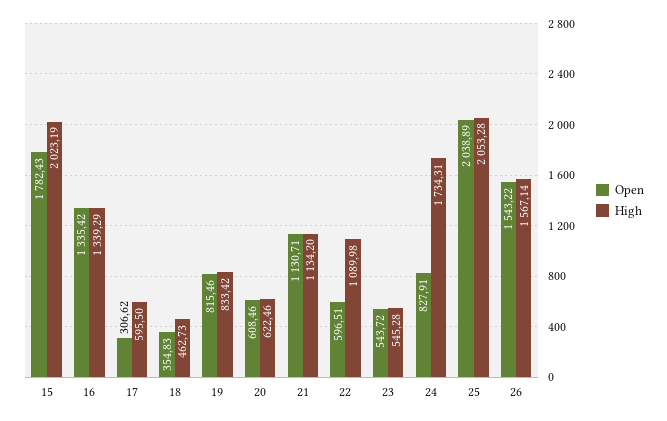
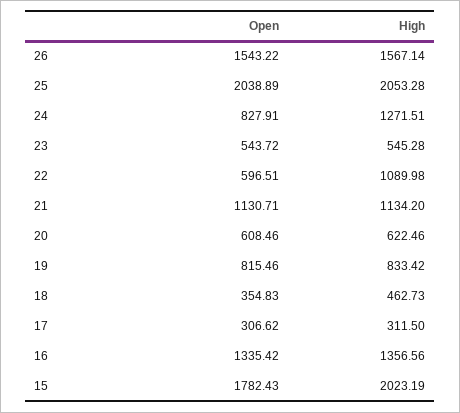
High, 16: 1339.29 -> 1356.56
High, 17: 595.5 -> 311.5
High, 24: 1734.31 -> 1271.51

